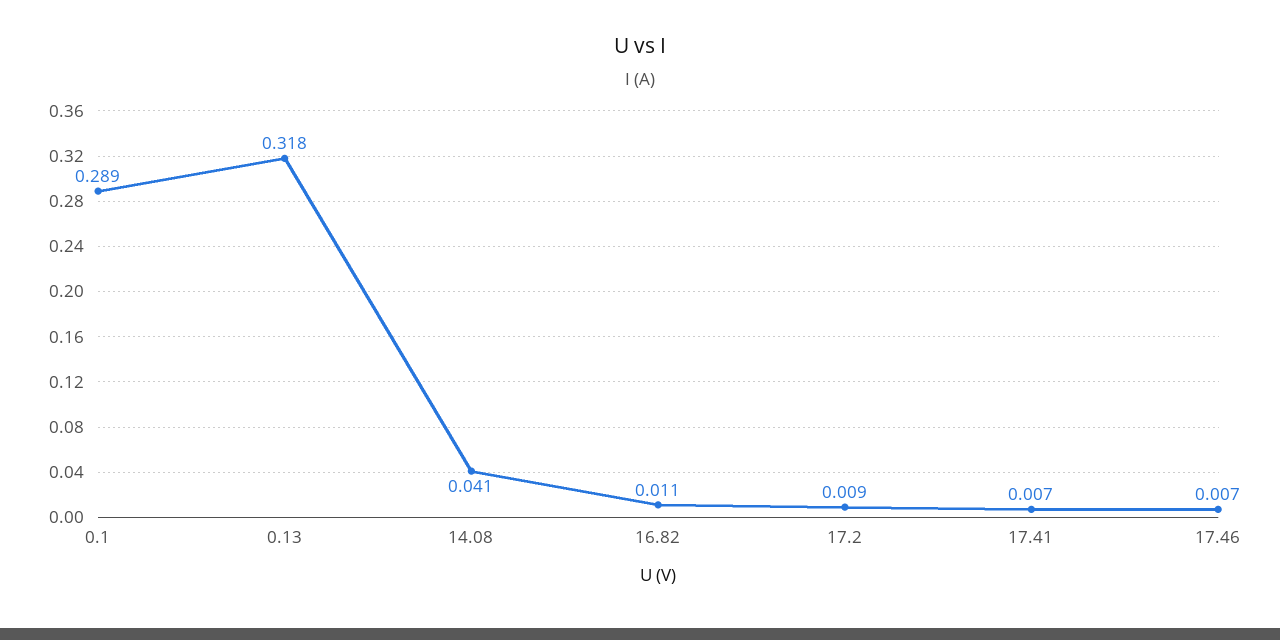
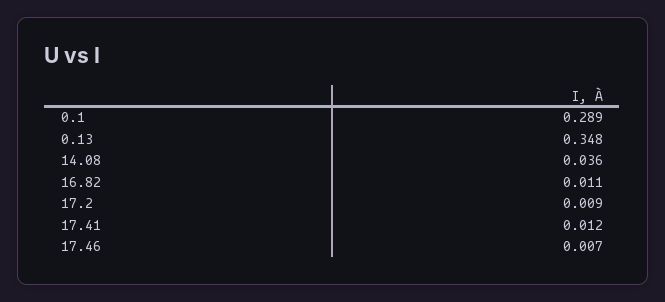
0.13: 0.318 -> 0.348
14.08: 0.041 -> 0.036
17.41: 0.007 -> 0.012

